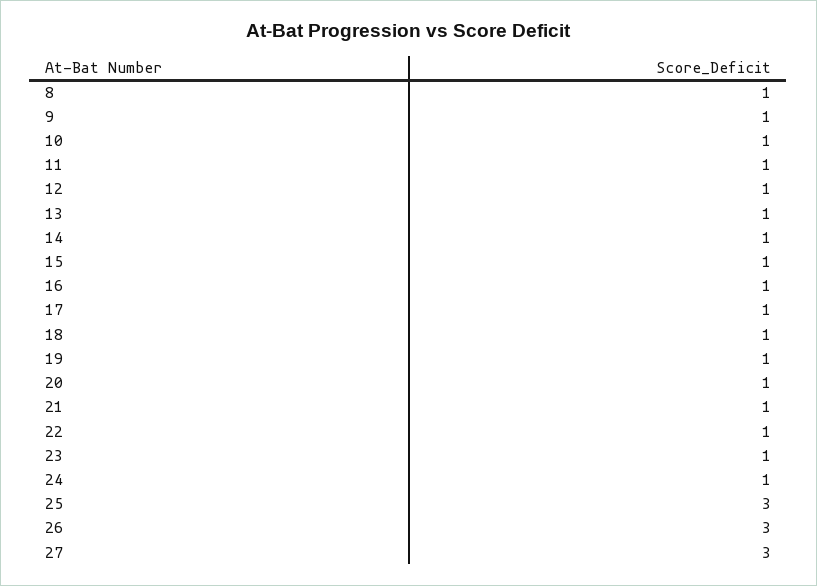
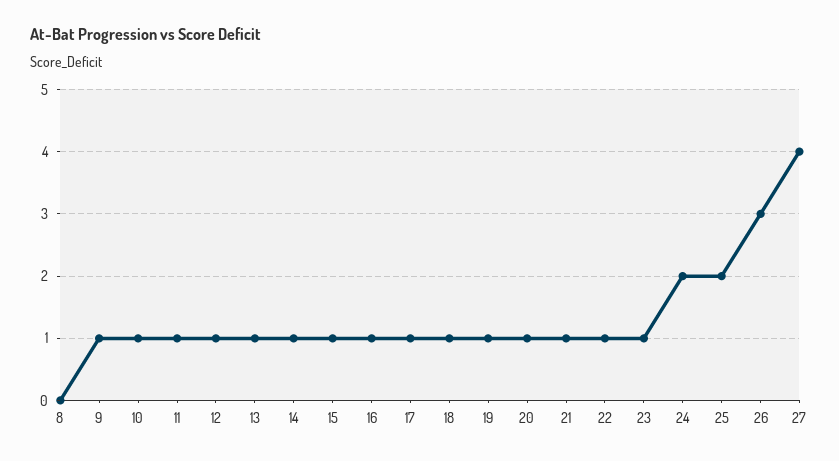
8: 1 -> 0
24: 1 -> 2
25: 3 -> 2
27: 3 -> 4

